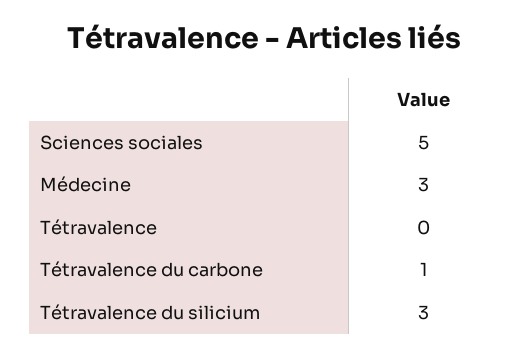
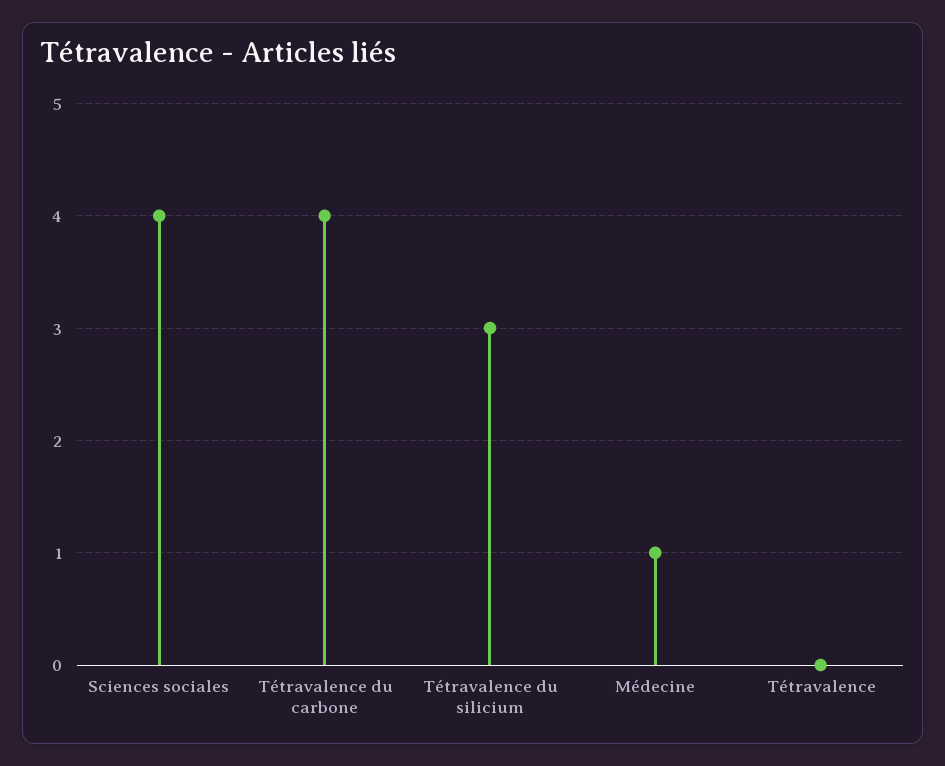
Sciences sociales: 5 -> 4
Médecine: 3 -> 1
Tétravalence du carbone: 1 -> 4

